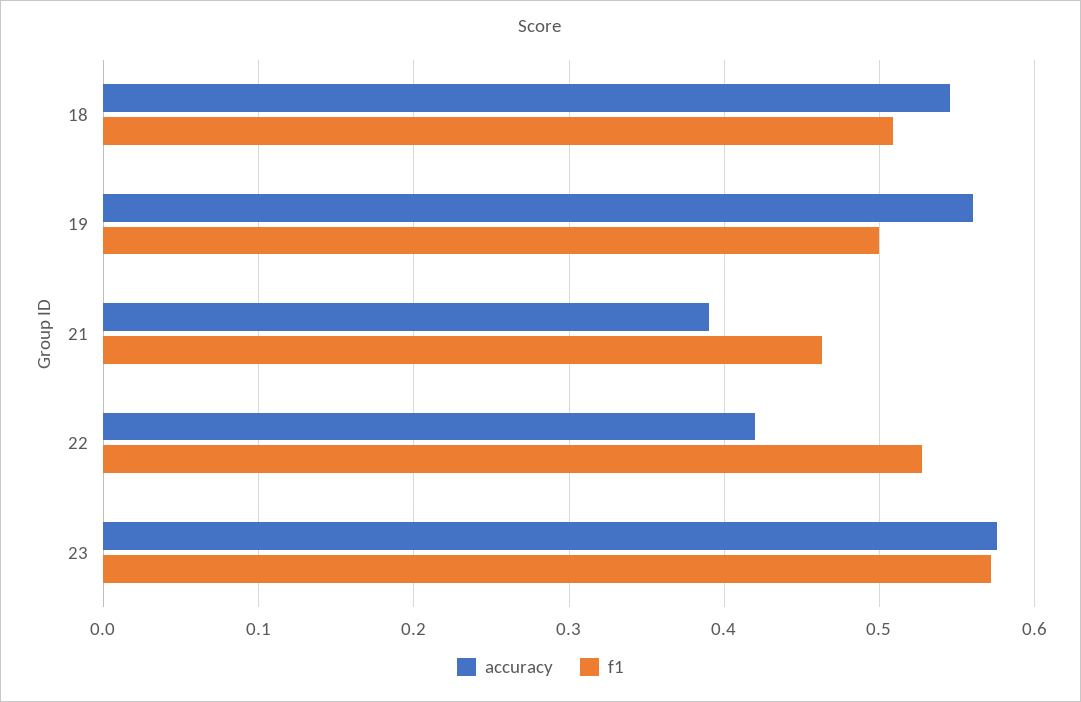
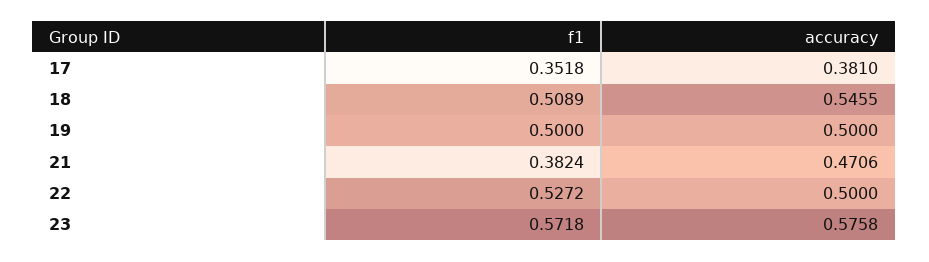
accuracy, 19: 0.56 -> 0.5
accuracy, 21: 0.39 -> 0.4706
f1, 21: 0.46 -> 0.3824
accuracy, 22: 0.42 -> 0.5
f1, 17: none -> 0.3518
accuracy, 17: none -> 0.381

